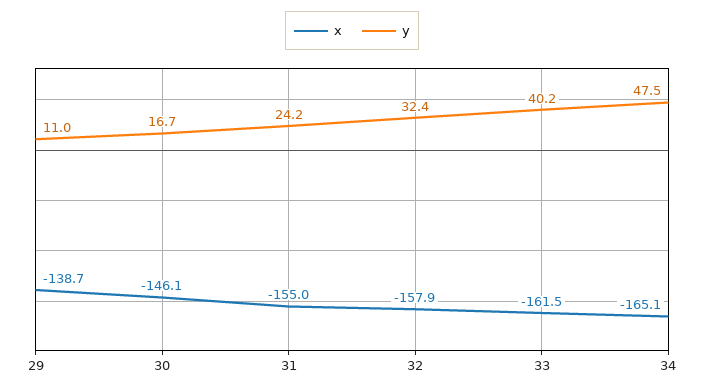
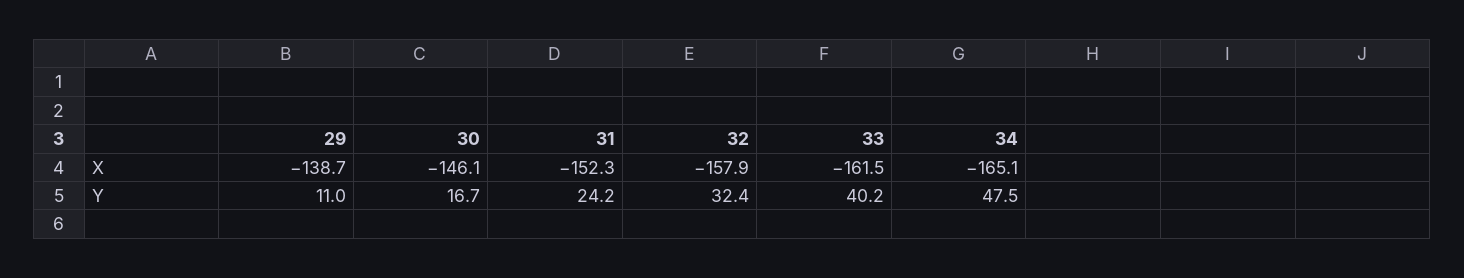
x, 31: -155 -> -152.3

